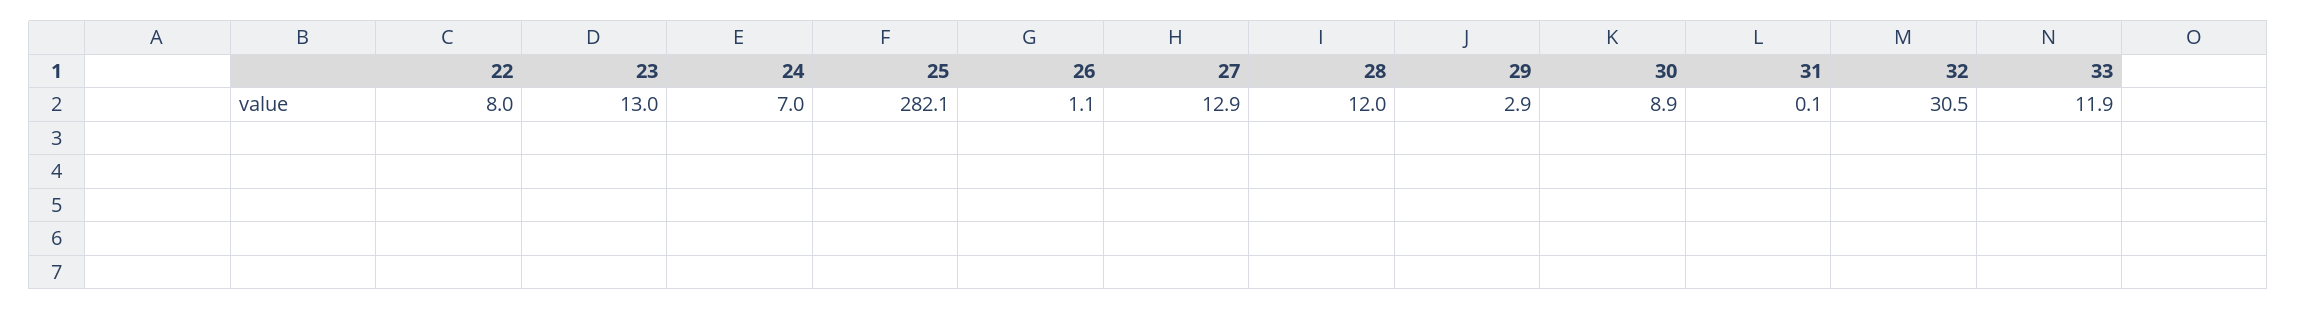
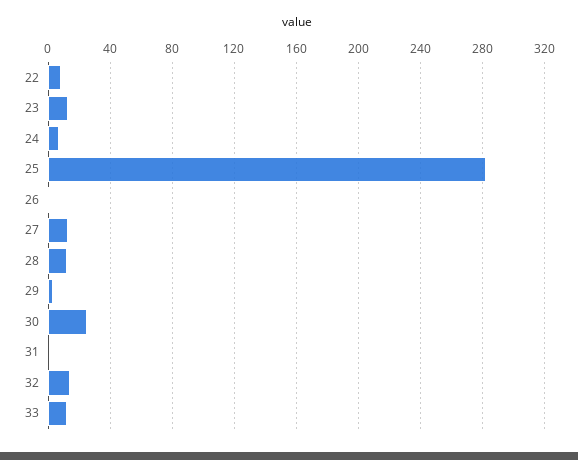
30: 8.9 -> 25
32: 30.5 -> 15

